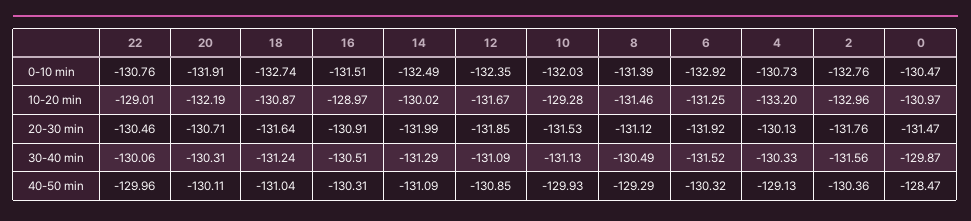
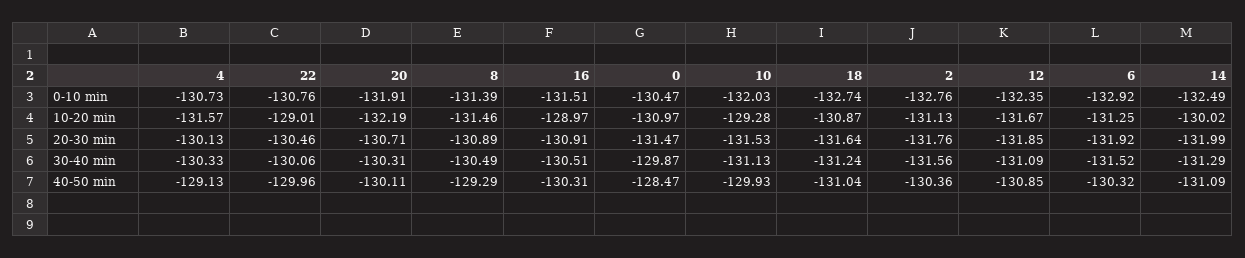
4, 10-20 min: -133.2 -> -131.57
2, 10-20 min: -132.96 -> -131.13
8, 20-30 min: -131.12 -> -130.89

